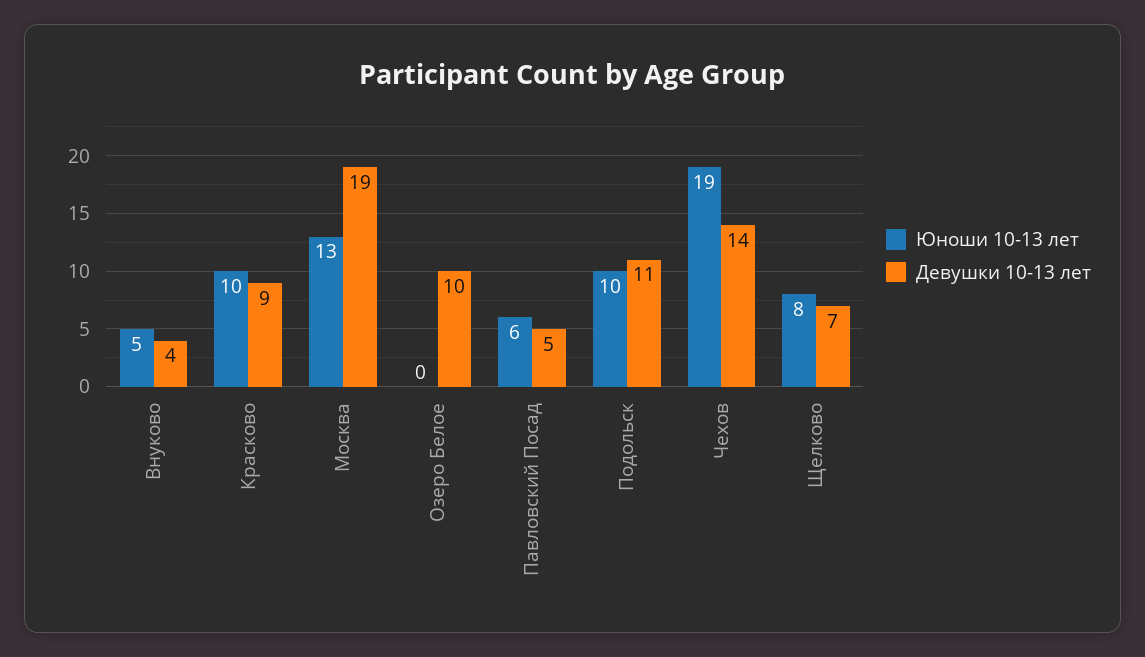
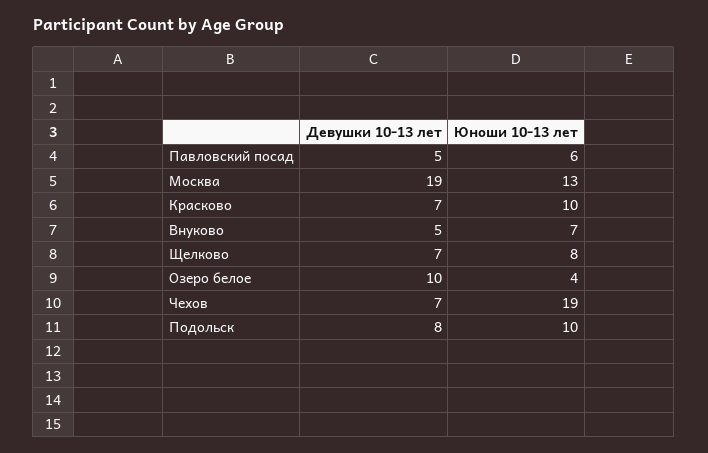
Юноши 10-13 лет, Внуково: 5 -> 7
Девушки 10-13 лет, Внуково: 4 -> 5
Девушки 10-13 лет, Красково: 9 -> 7
Юноши 10-13 лет, Озеро Белое: 0 -> 4
Девушки 10-13 лет, Подольск: 11 -> 8
Девушки 10-13 лет, Чехов: 14 -> 7

